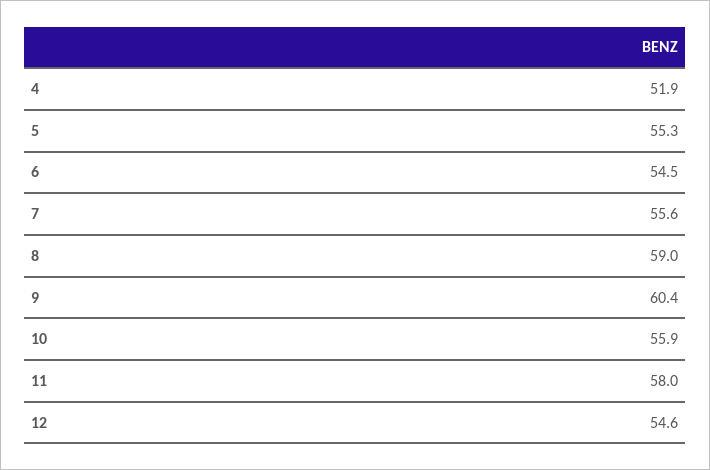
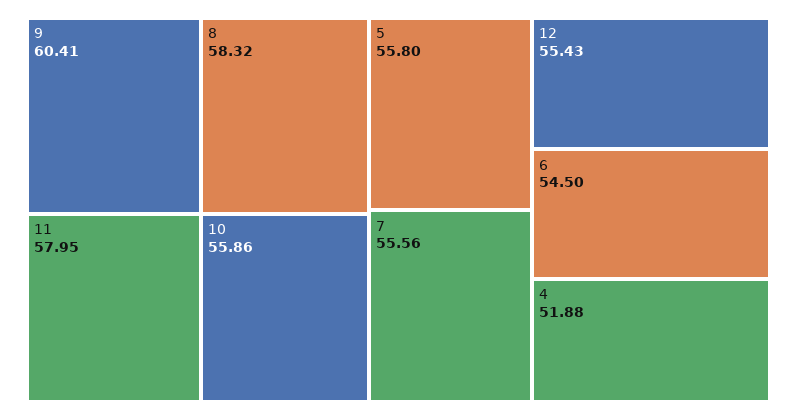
5: 55.3 -> 55.8
8: 59 -> 58.32
12: 54.6 -> 55.43

